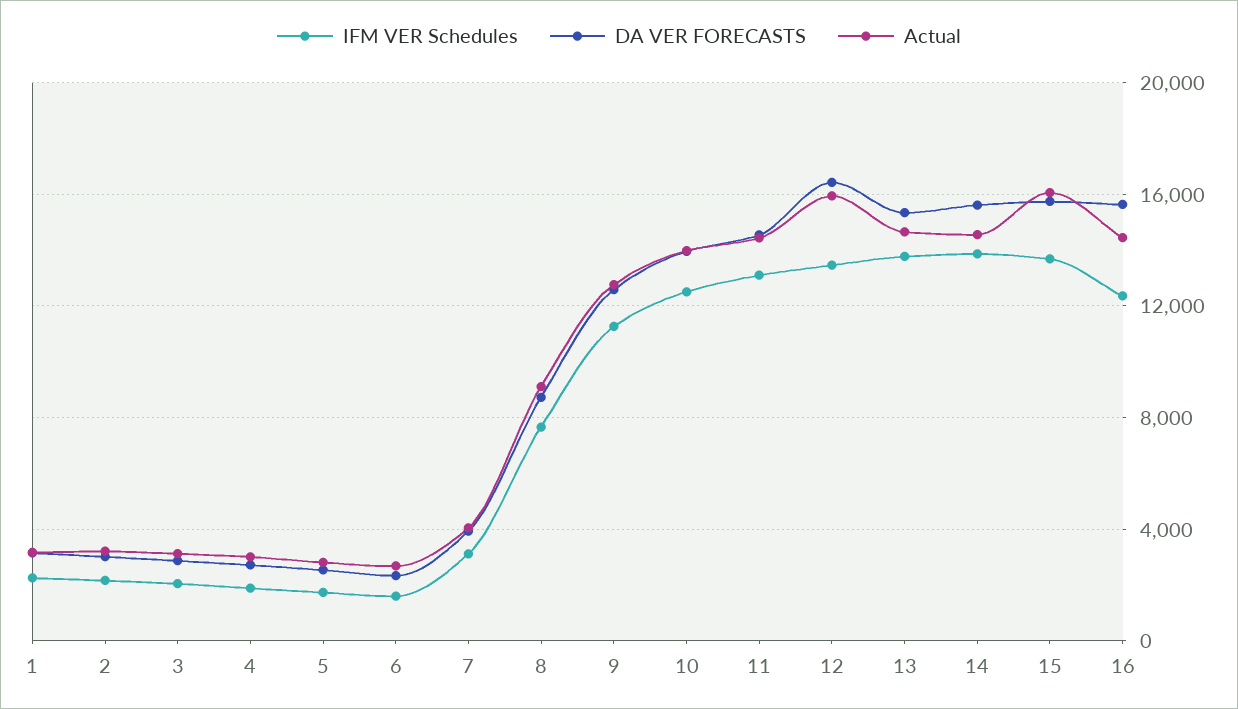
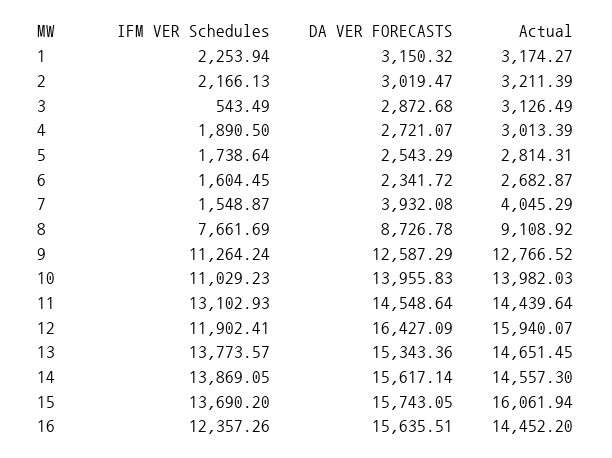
IFM VER Schedules, 3: 2000 -> 543.49
IFM VER Schedules, 7: 3000 -> 1548.87
IFM VER Schedules, 10: 12500 -> 11029.23
IFM VER Schedules, 12: 13500 -> 11902.41

